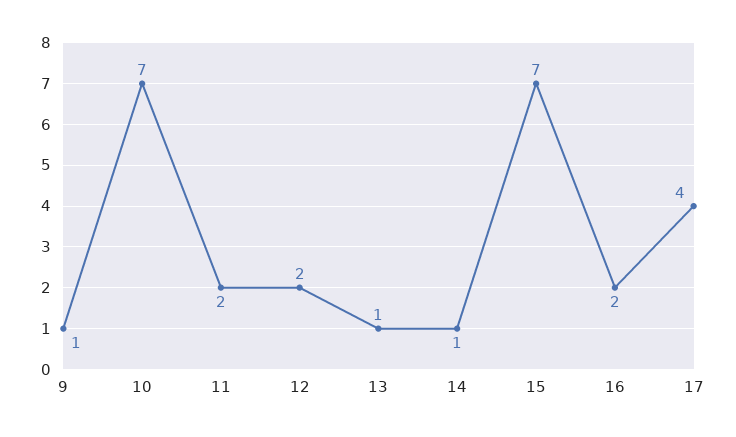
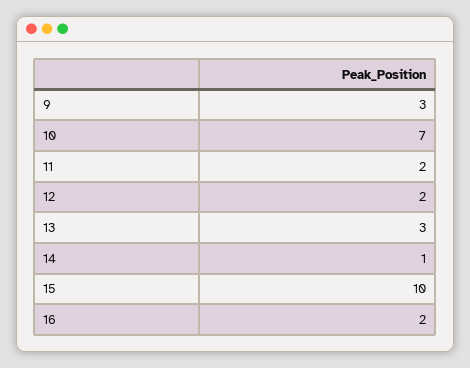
9: 1 -> 3
13: 1 -> 3
15: 7 -> 10
17: 4 -> none

